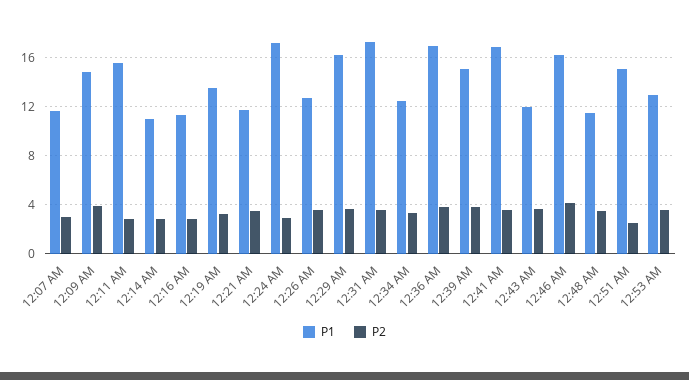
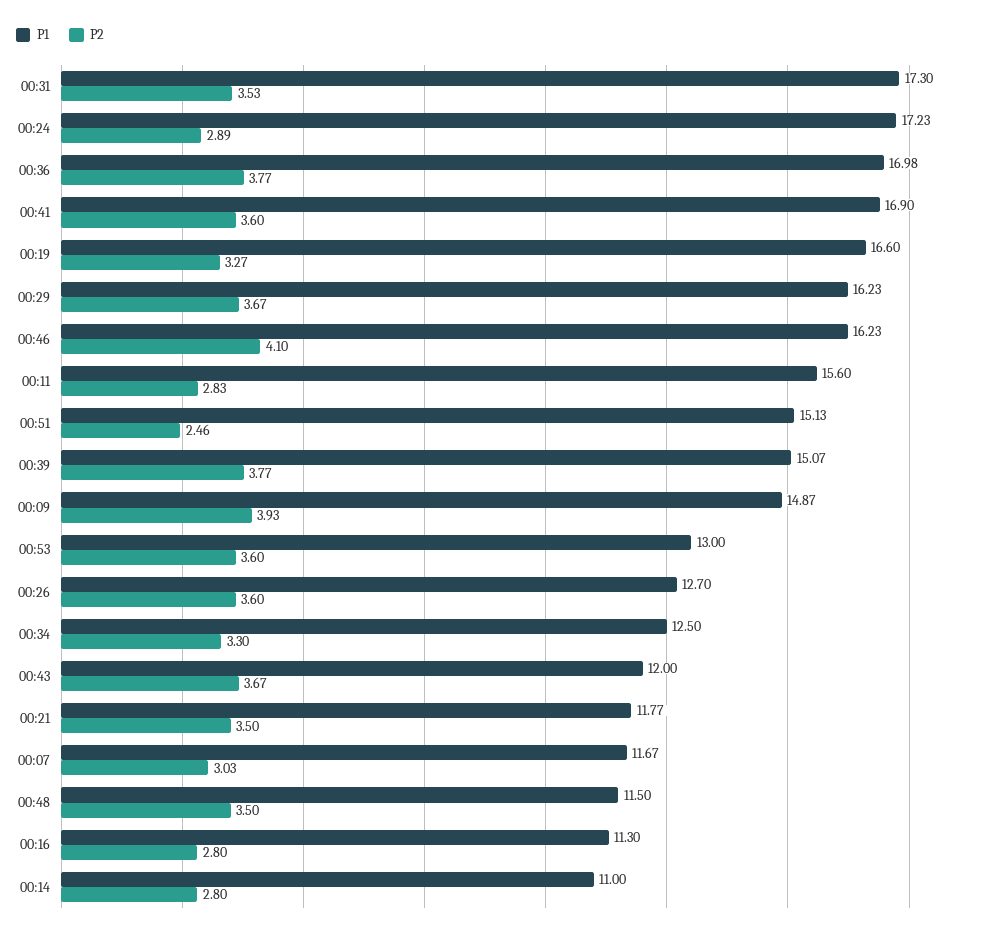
P1, 12:19 AM: 13.5 -> 16.6

